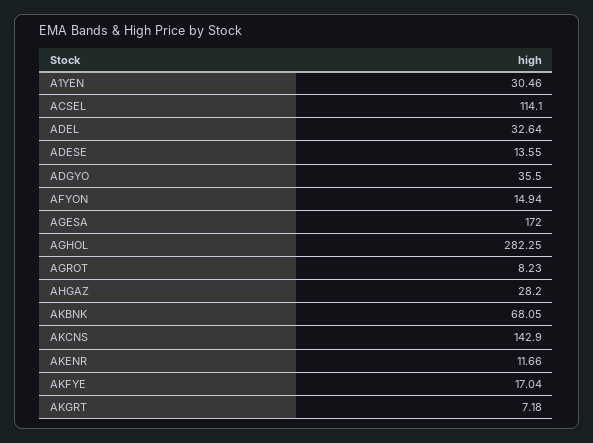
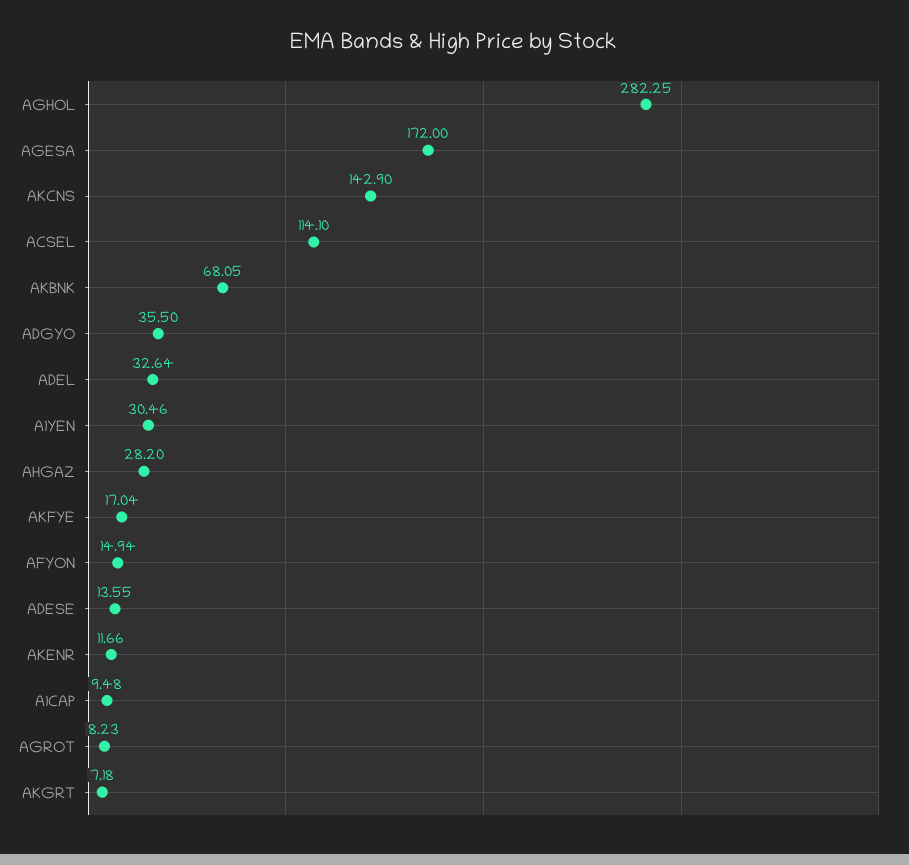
A1CAP: none -> 9.48

